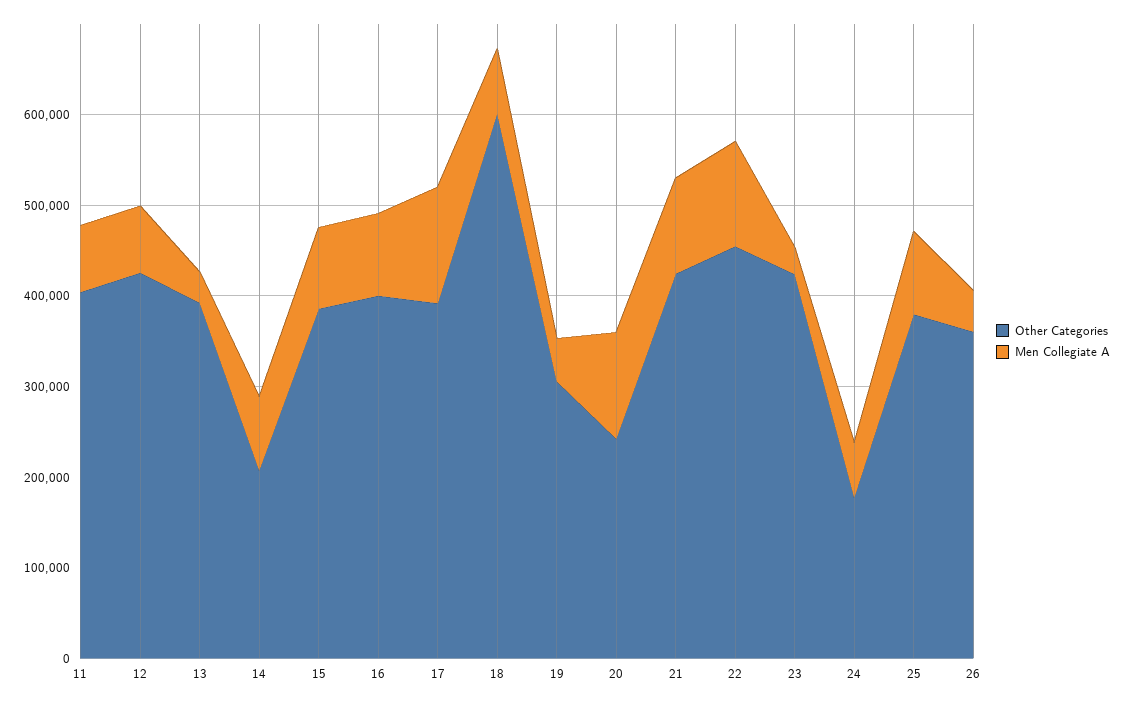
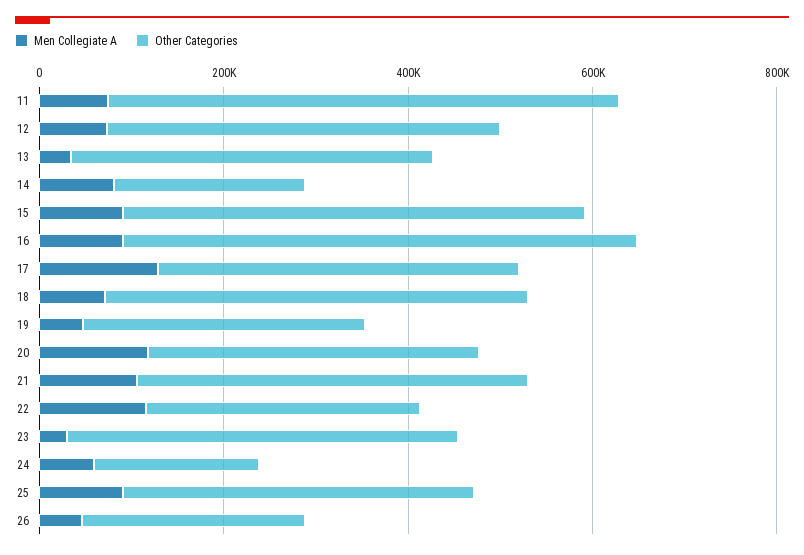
Other Categories, 11: 400000 -> 550000
Other Categories, 15: 380000 -> 500000
Other Categories, 16: 400000 -> 550000
Other Categories, 18: 600000 -> 450000
Other Categories, 20: 240000 -> 350000
Other Categories, 22: 460000 -> 300000
Other Categories, 26: 360000 -> 250000

